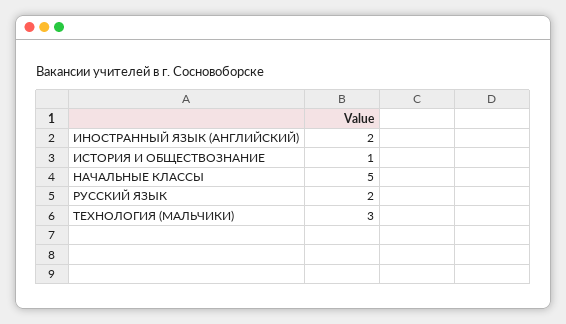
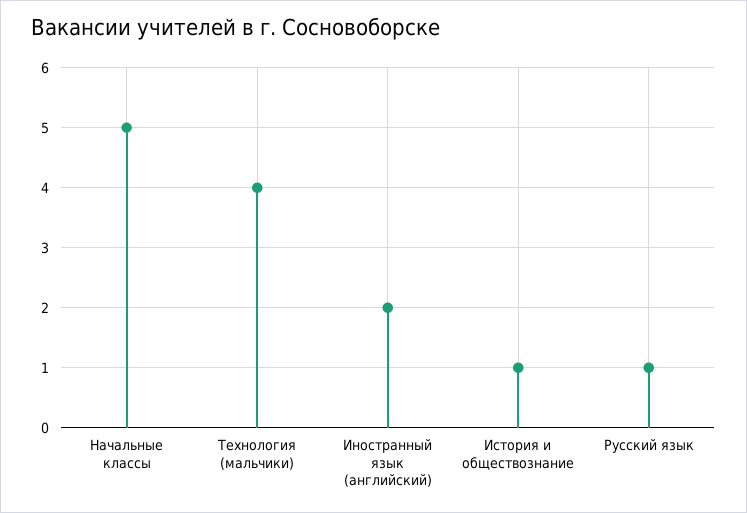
РУССКИЙ ЯЗЫК: 2 -> 1
ТЕХНОЛОГИЯ (МАЛЬЧИКИ): 3 -> 4

